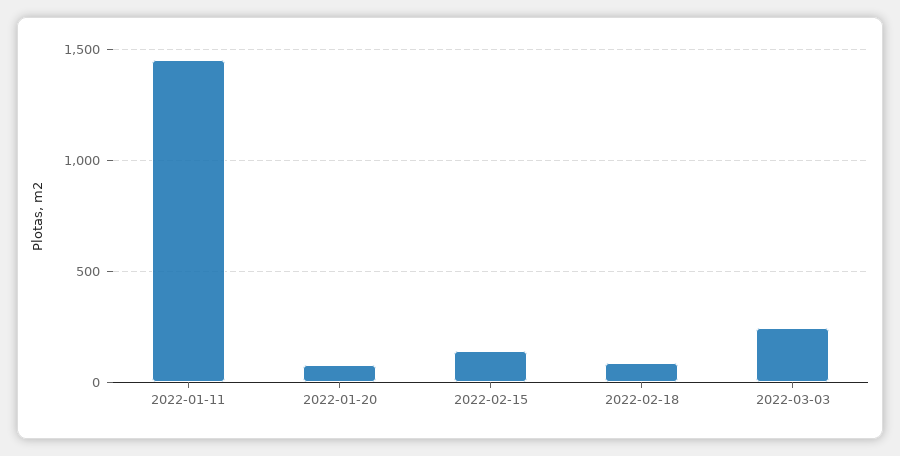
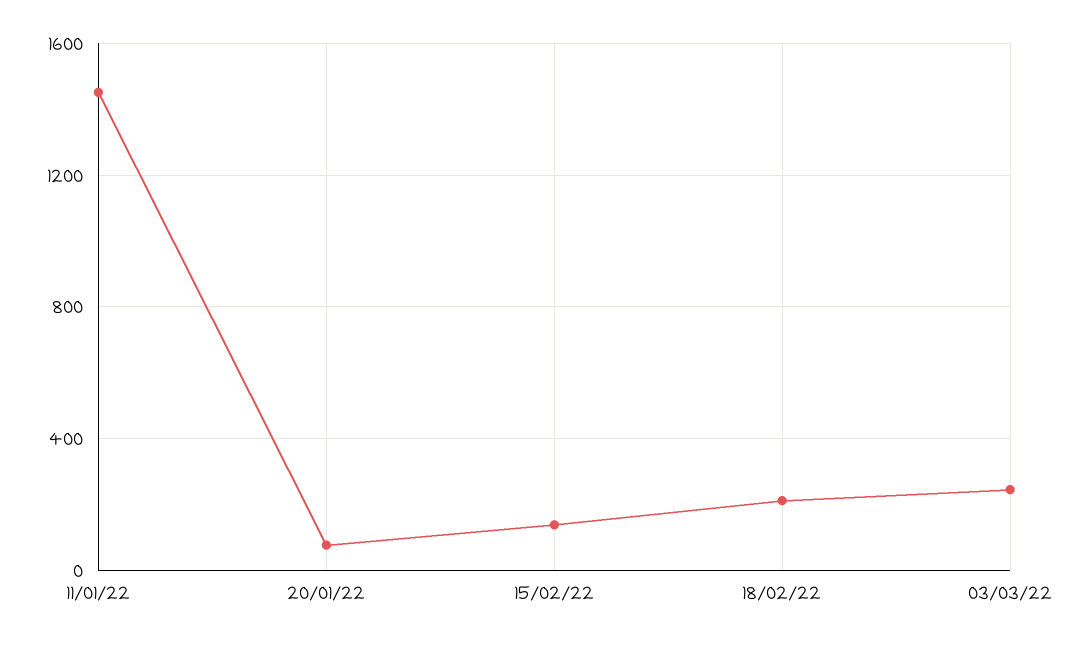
2022-02-18: 100 -> 200

